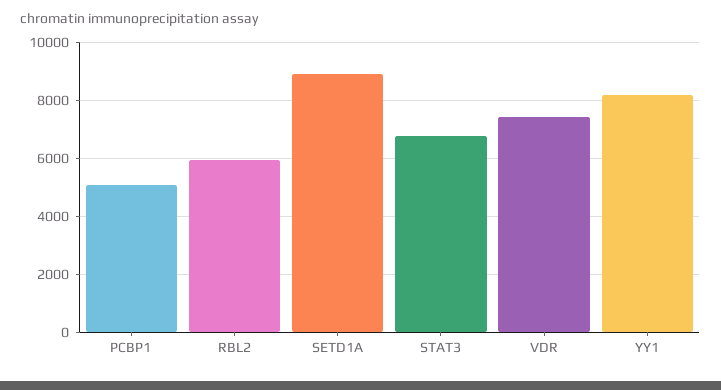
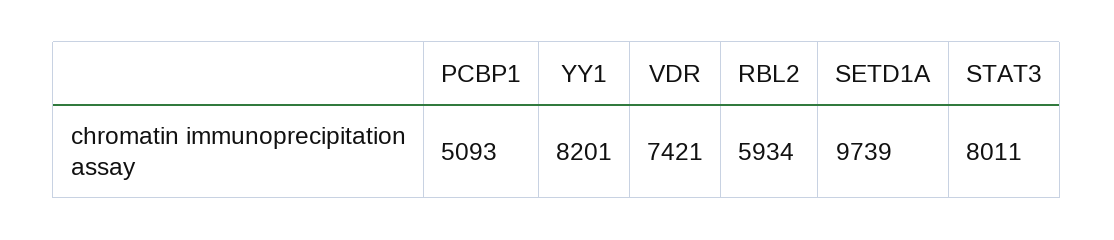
SETD1A: 9000 -> 9739
STAT3: 6750 -> 8011

